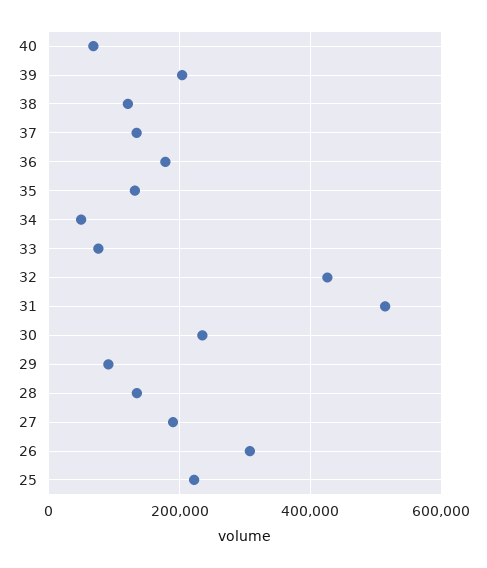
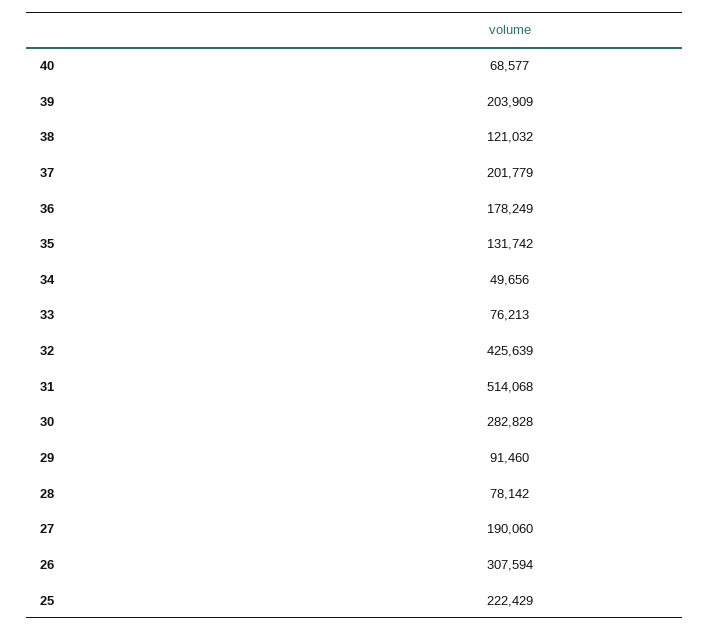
37: 140000 -> 201779
30: 240000 -> 282828
28: 140000 -> 78142

